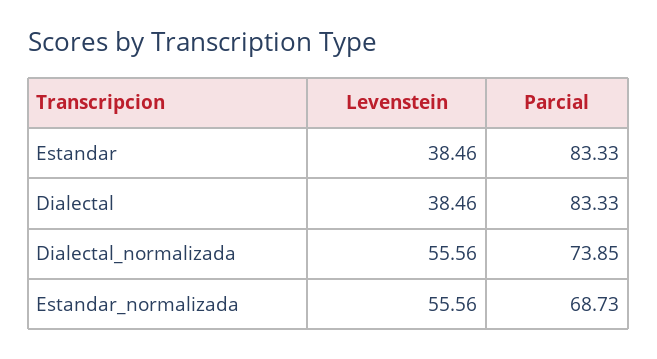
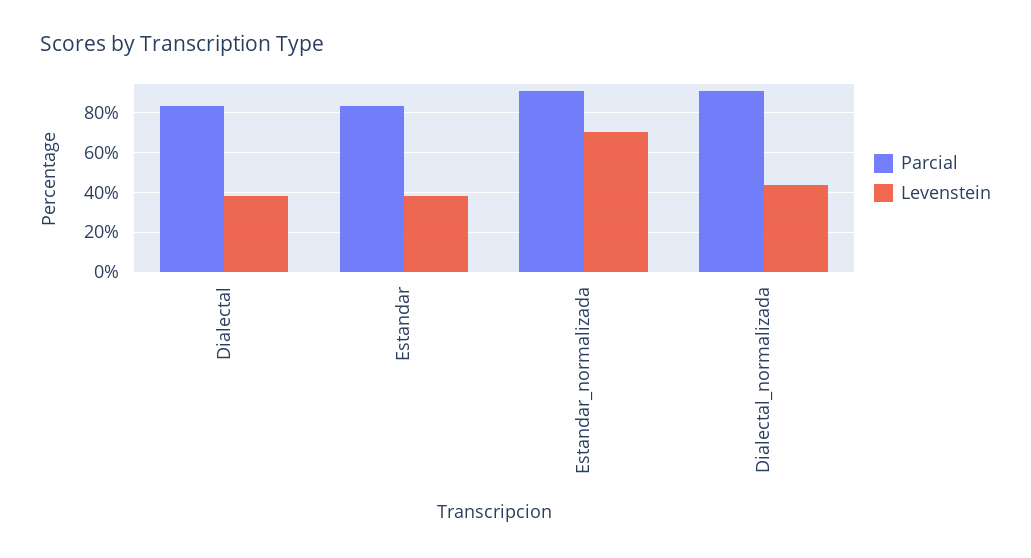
Levenstein, Dialectal_normalizada: 55.56 -> 45
Parcial, Dialectal_normalizada: 73.85 -> 90
Levenstein, Estandar_normalizada: 55.56 -> 70
Parcial, Estandar_normalizada: 68.73 -> 90

